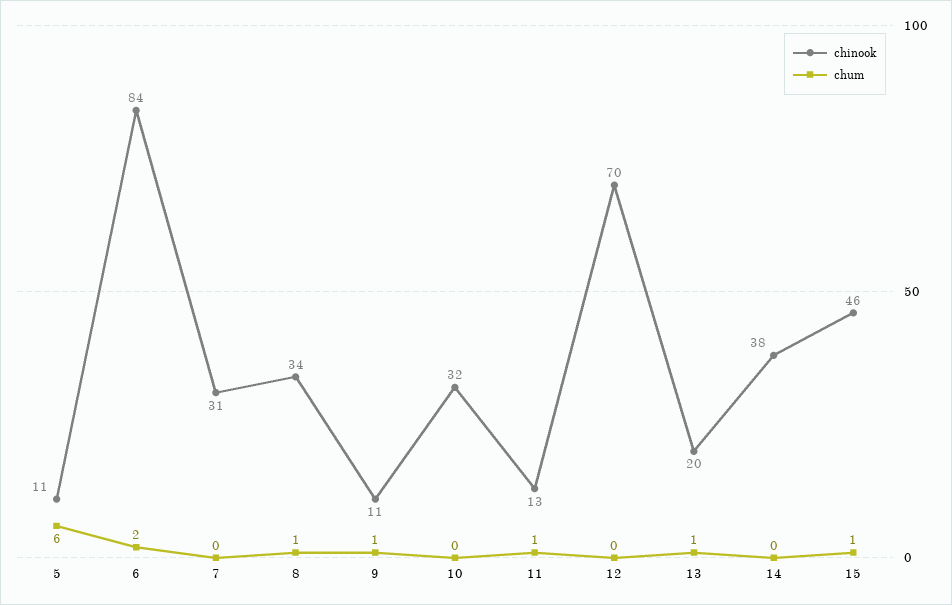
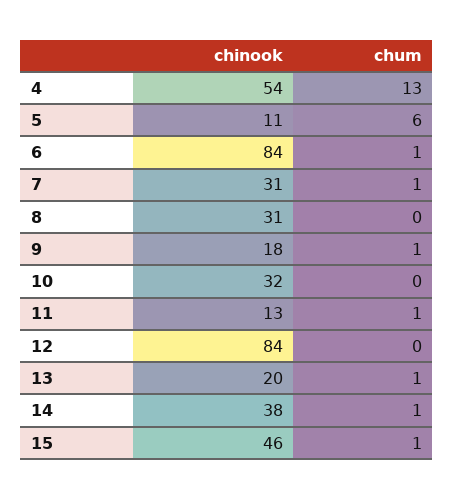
chum, 6: 2 -> 1
chum, 7: 0 -> 1
chinook, 8: 34 -> 31
chum, 8: 1 -> 0
chinook, 9: 11 -> 18
chinook, 12: 70 -> 84
chum, 14: 0 -> 1
chinook, 4: none -> 54
chum, 4: none -> 13

